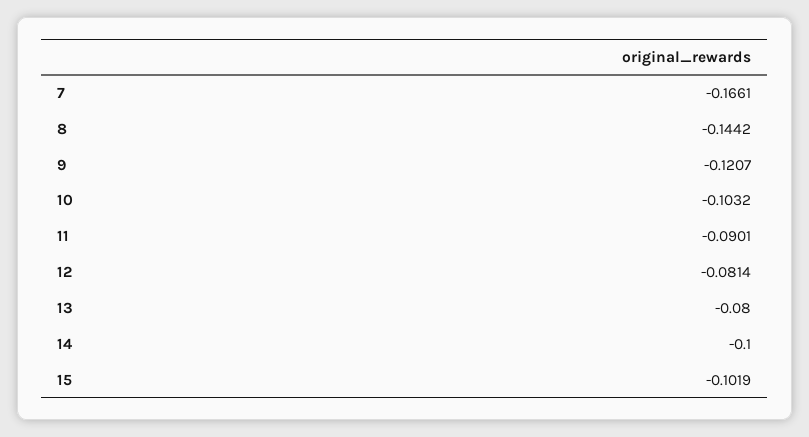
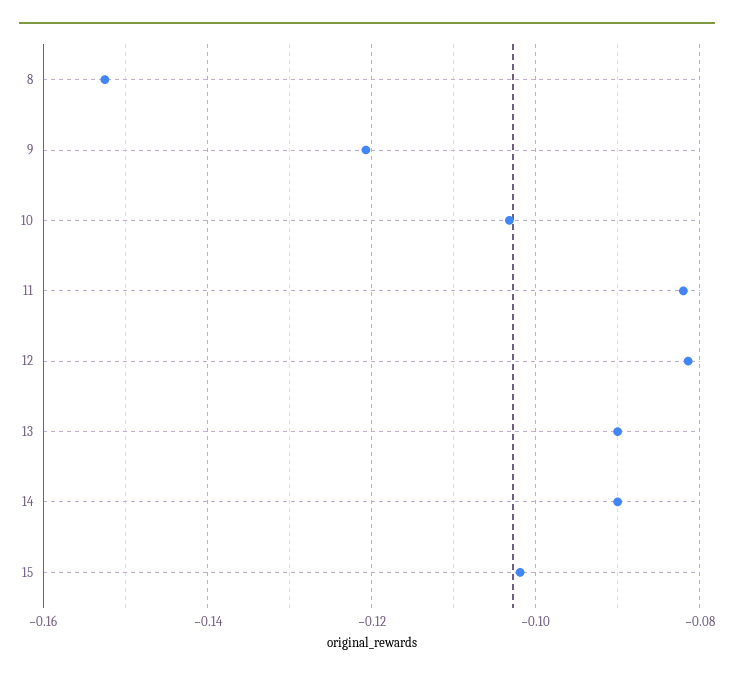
7: -0.1661 -> none
8: -0.1442 -> -0.152
11: -0.0901 -> -0.082
13: -0.08 -> -0.09
14: -0.1 -> -0.09

